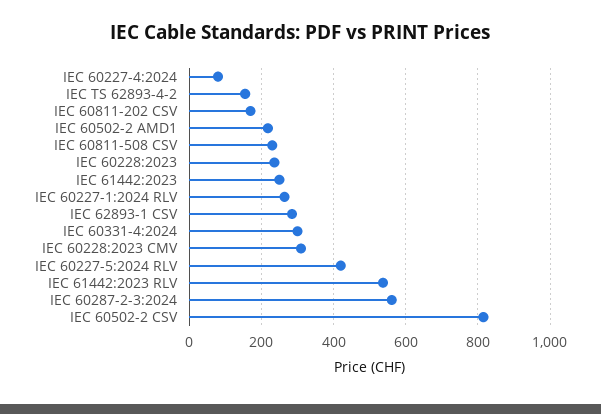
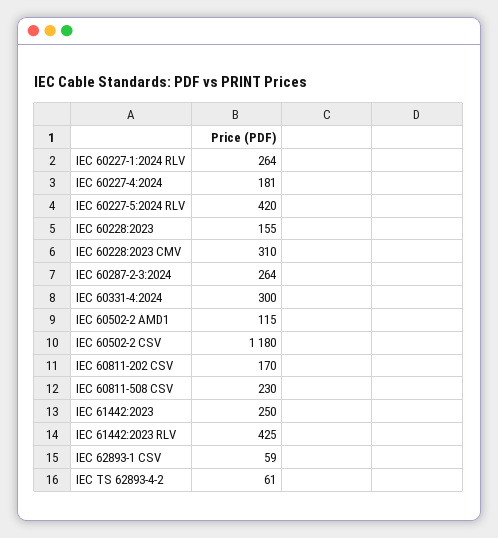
IEC 60227-4:2024: 80 -> 181
IEC TS 62893-4-2: 160 -> 61
IEC 60502-2 AMD1: 220 -> 115
IEC 60228:2023: 240 -> 155
IEC 62893-1 CSV: 280 -> 59
IEC 61442:2023 RLV: 540 -> 425
IEC 60287-2-3:2024: 560 -> 264
IEC 60502-2 CSV: 820 -> 1180

